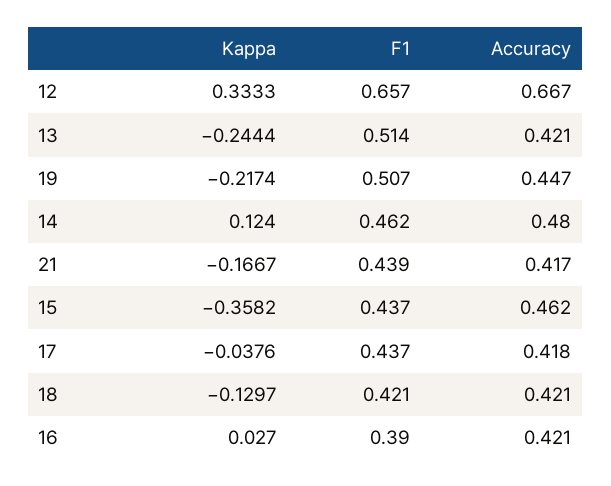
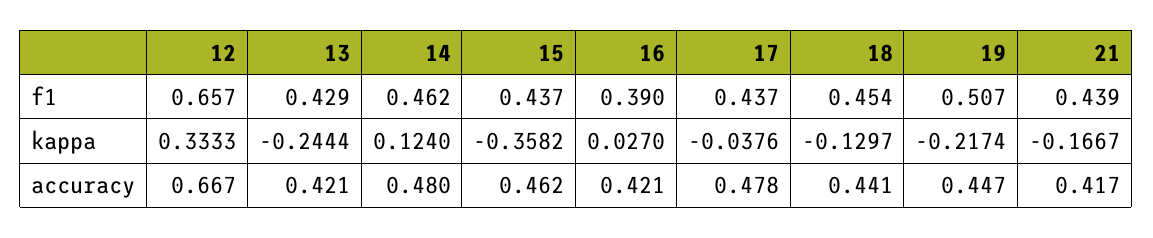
F1, 13: 0.514 -> 0.429
Accuracy, 17: 0.418 -> 0.478
F1, 18: 0.421 -> 0.454
Accuracy, 18: 0.421 -> 0.441

